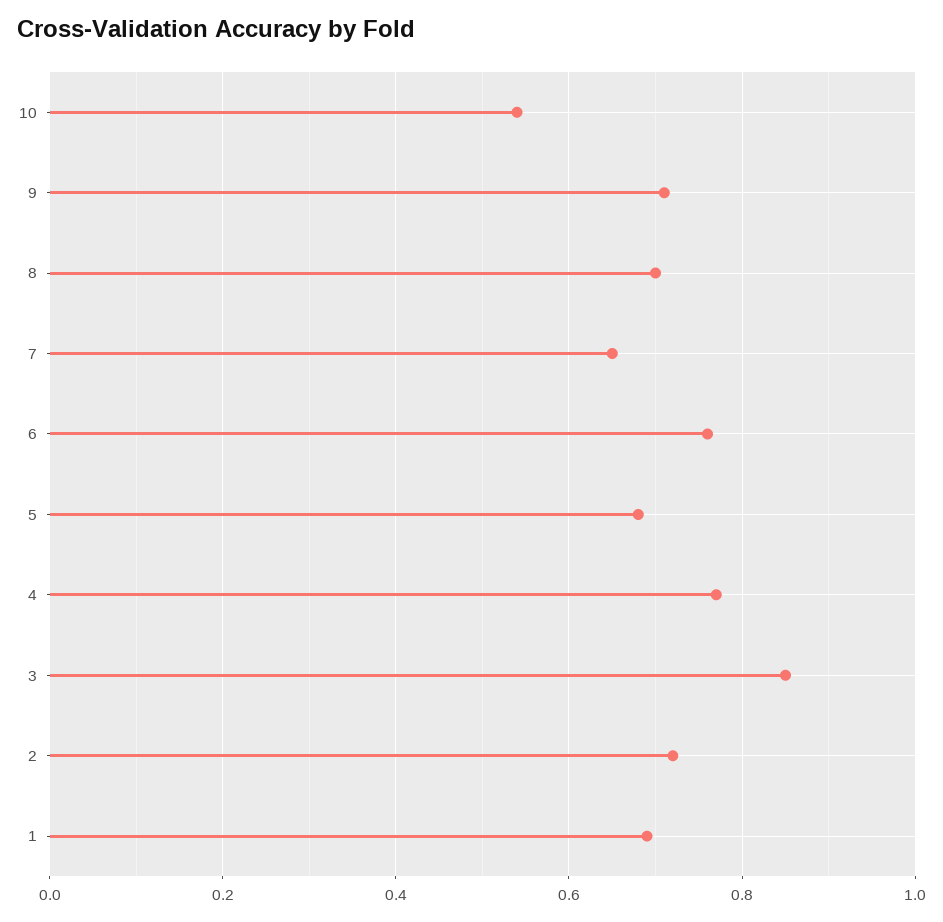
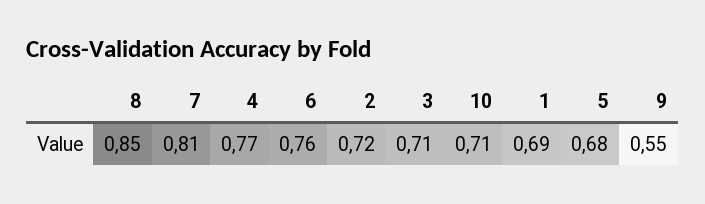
10: 0.55 -> 0.71
9: 0.7 -> 0.55
8: 0.7 -> 0.85
7: 0.65 -> 0.81
3: 0.85 -> 0.71

